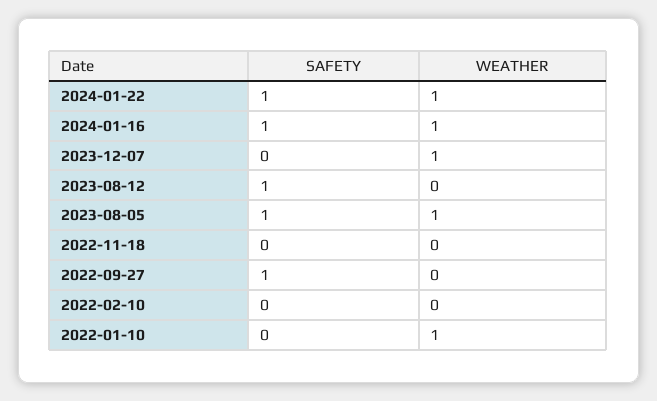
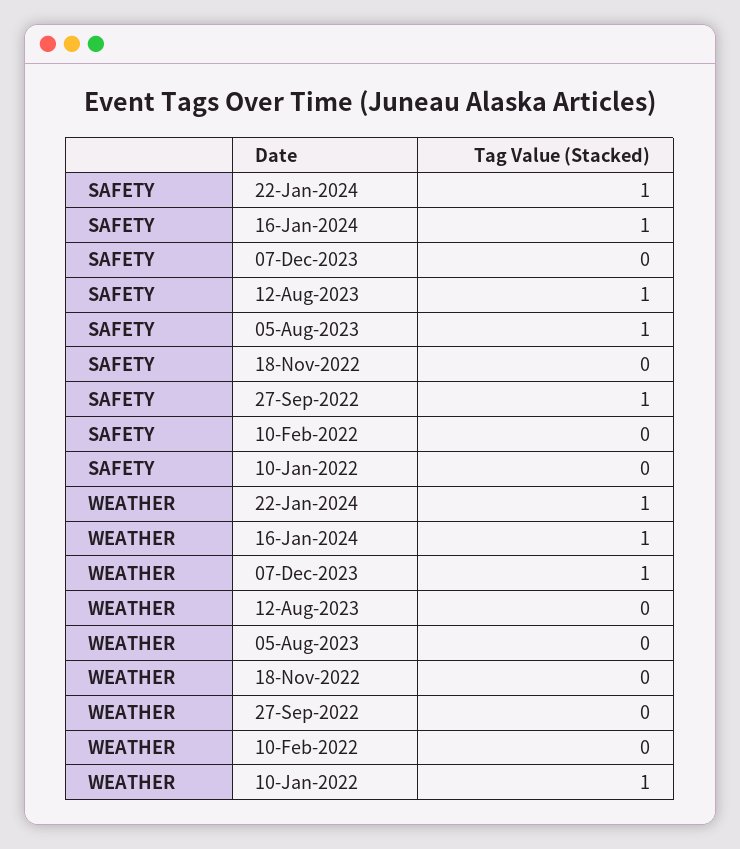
WEATHER, 2023-08-05: 1 -> 0

